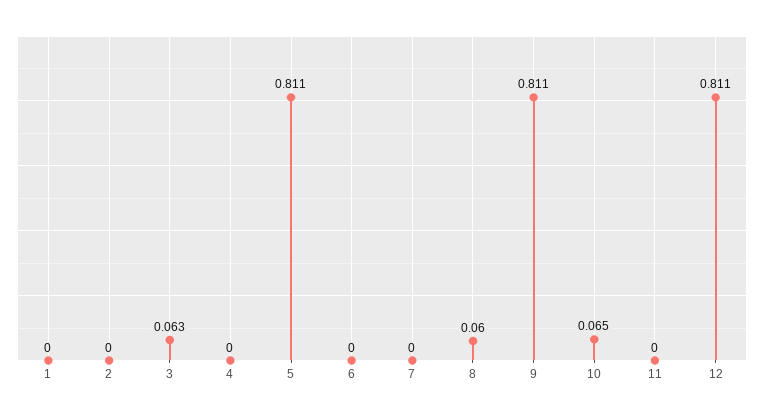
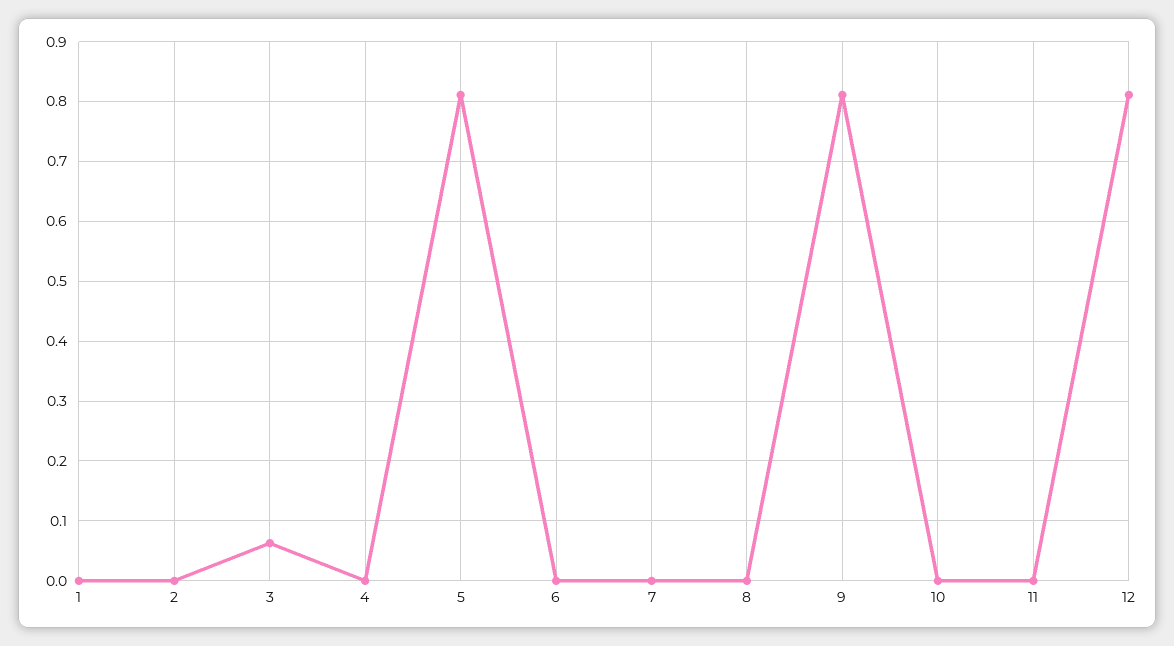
8: 0.06 -> 0
10: 0.065 -> 0

